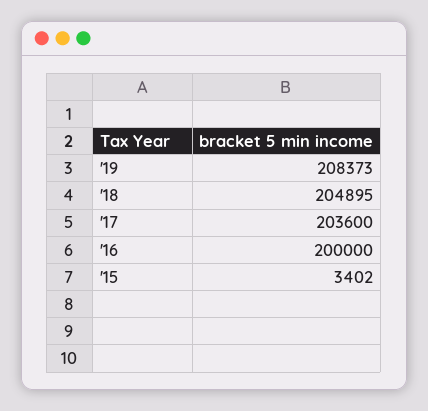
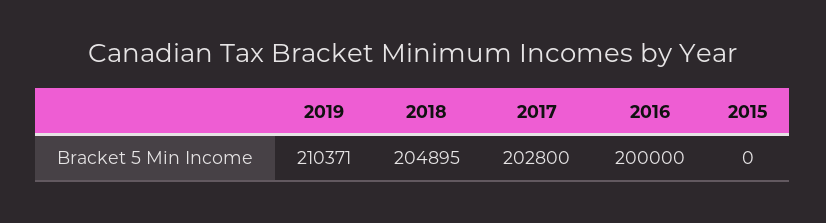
'19: 208373 -> 210371
'17: 203600 -> 202800
'15: 3402 -> 0

